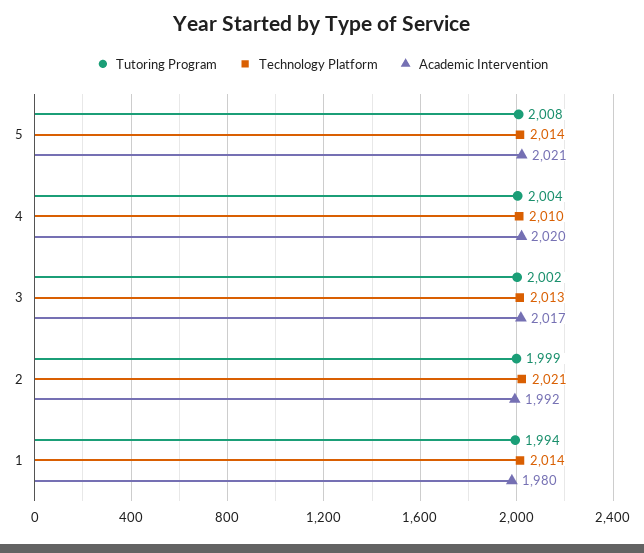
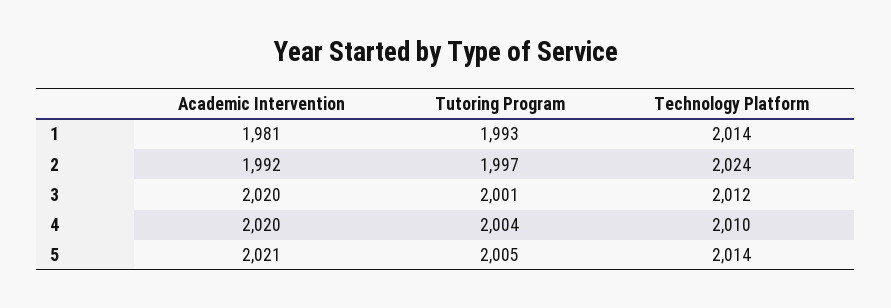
Tutoring Program, 5: 2008 -> 2005
Tutoring Program, 3: 2002 -> 2001
Technology Platform, 3: 2013 -> 2012
Academic Intervention, 3: 2017 -> 2020
Tutoring Program, 2: 1999 -> 1997
Technology Platform, 2: 2021 -> 2024
Tutoring Program, 1: 1994 -> 1993
Academic Intervention, 1: 1980 -> 1981

